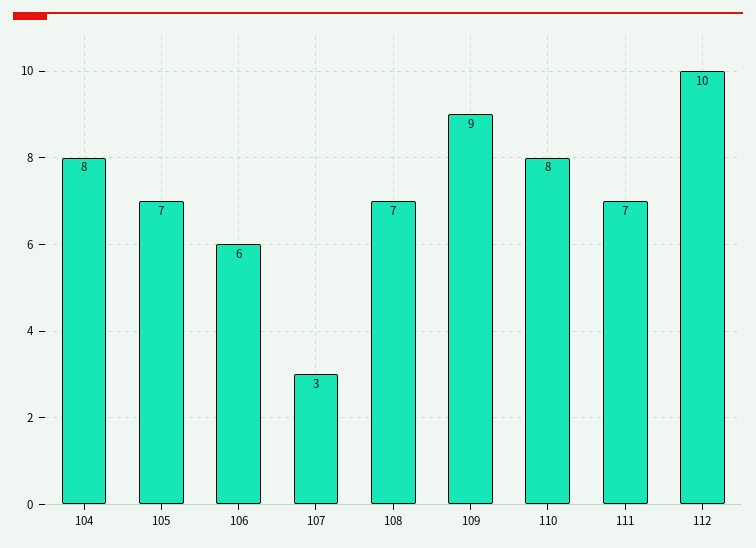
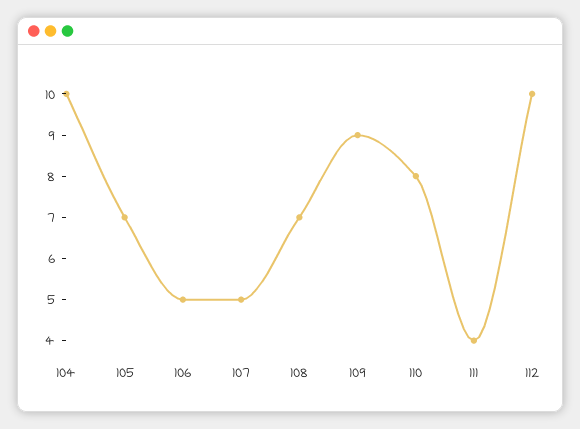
104: 8 -> 10
106: 6 -> 5
107: 3 -> 5
111: 7 -> 4

